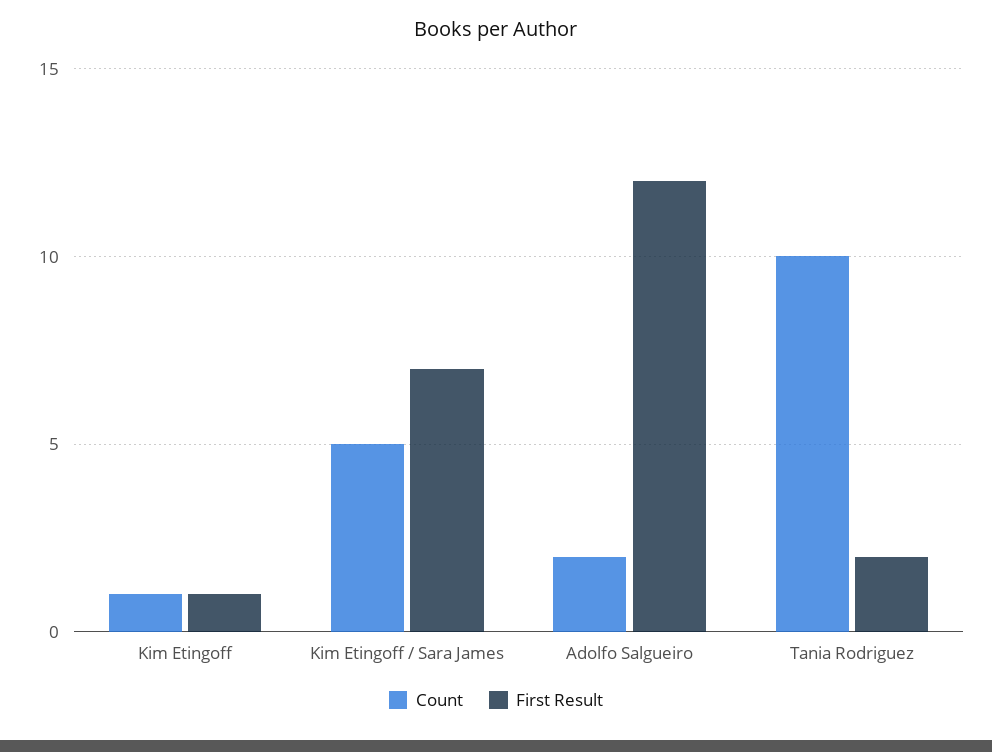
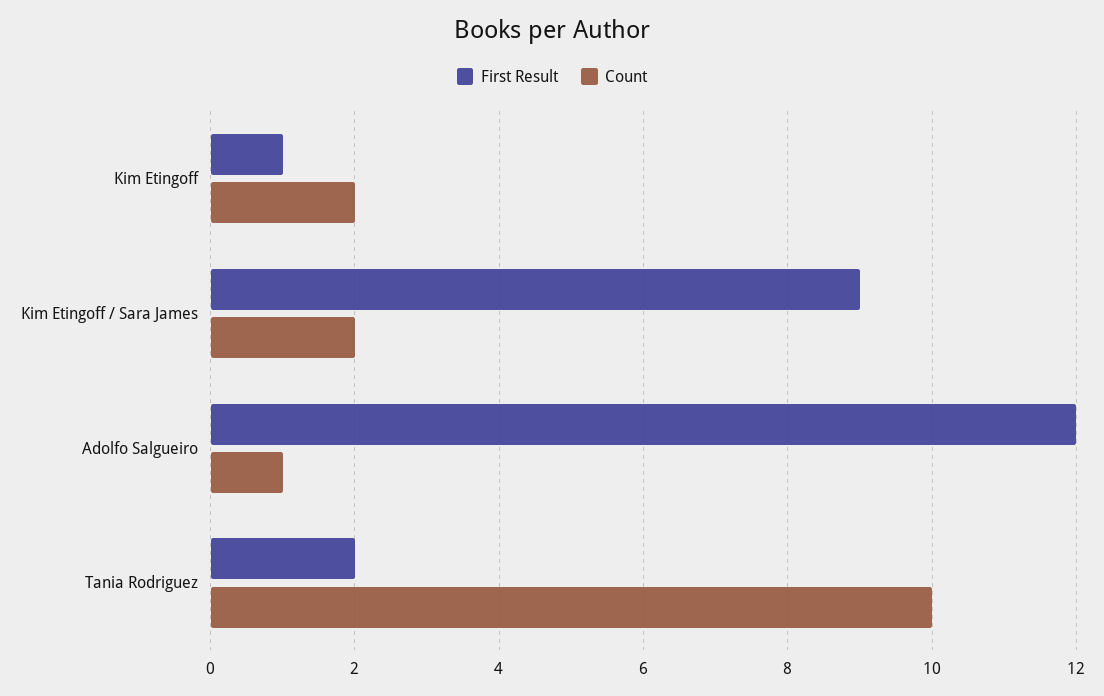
Count, Kim Etingoff: 1 -> 2
Count, Kim Etingoff / Sara James: 5 -> 2
First Result, Kim Etingoff / Sara James: 7 -> 9
Count, Adolfo Salgueiro: 2 -> 1

